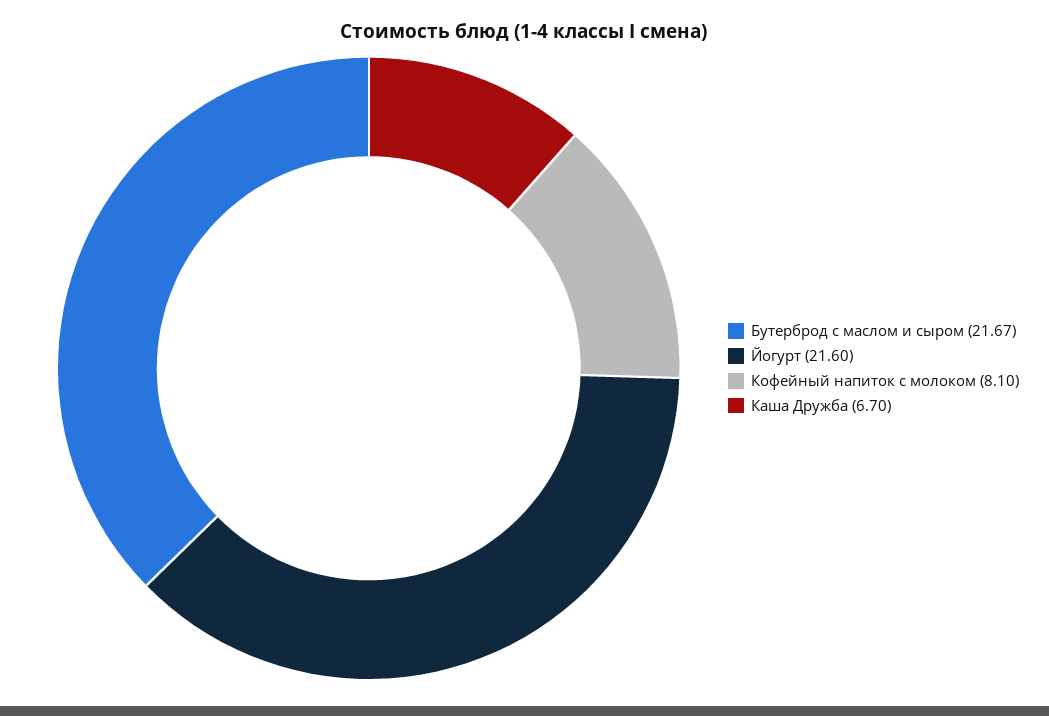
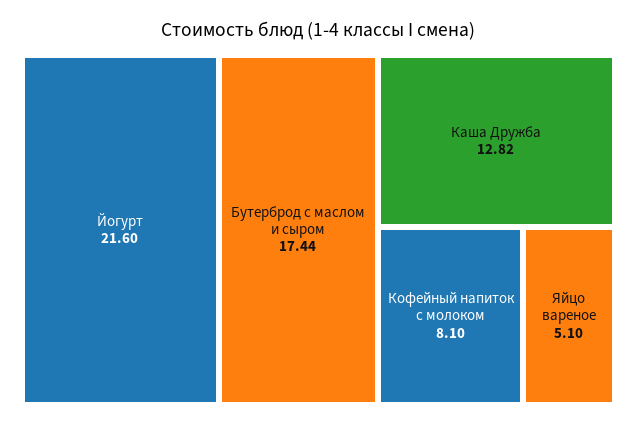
Бутерброд с маслом и сыром: 21.67 -> 17.44
Каша Дружба: 6.7 -> 12.82
Яйцо вареное: none -> 5.1

